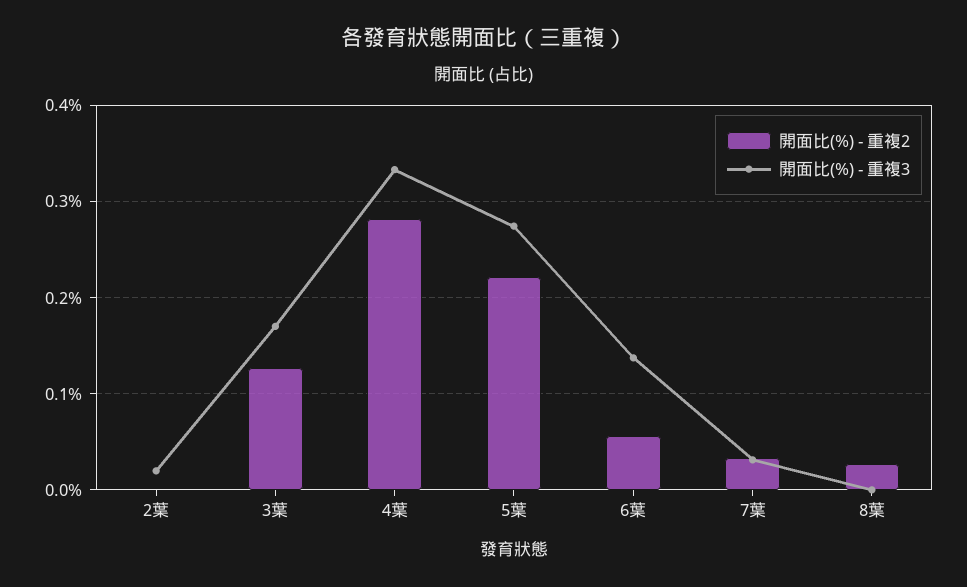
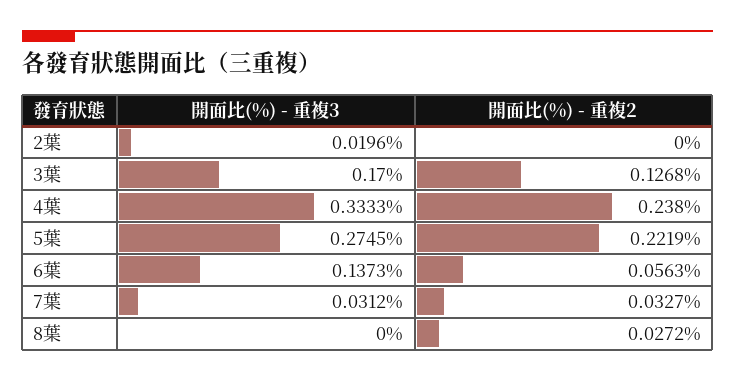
開面比(%) - 重複2, 4葉: 0.28 -> 0.238

